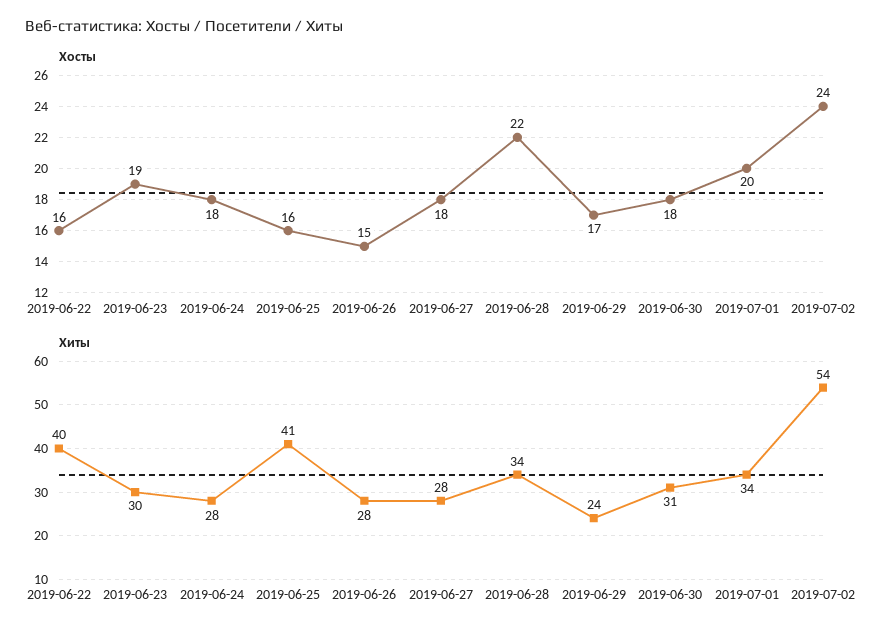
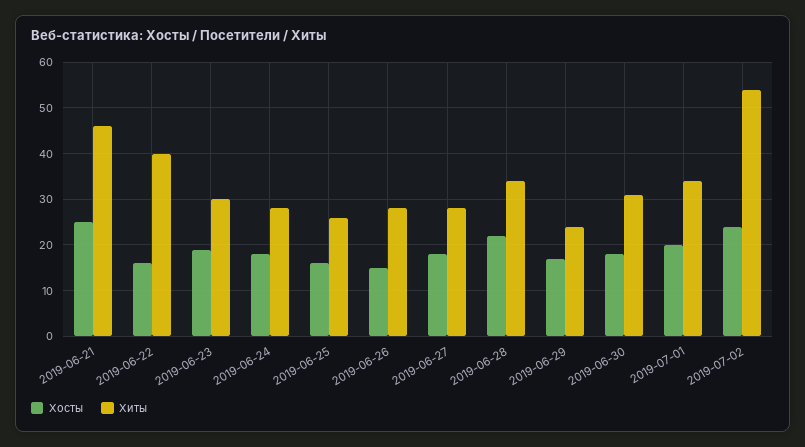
Хиты, 2019-06-25: 41 -> 25
Хосты, 2019-06-21: none -> 25
Хиты, 2019-06-21: none -> 45

